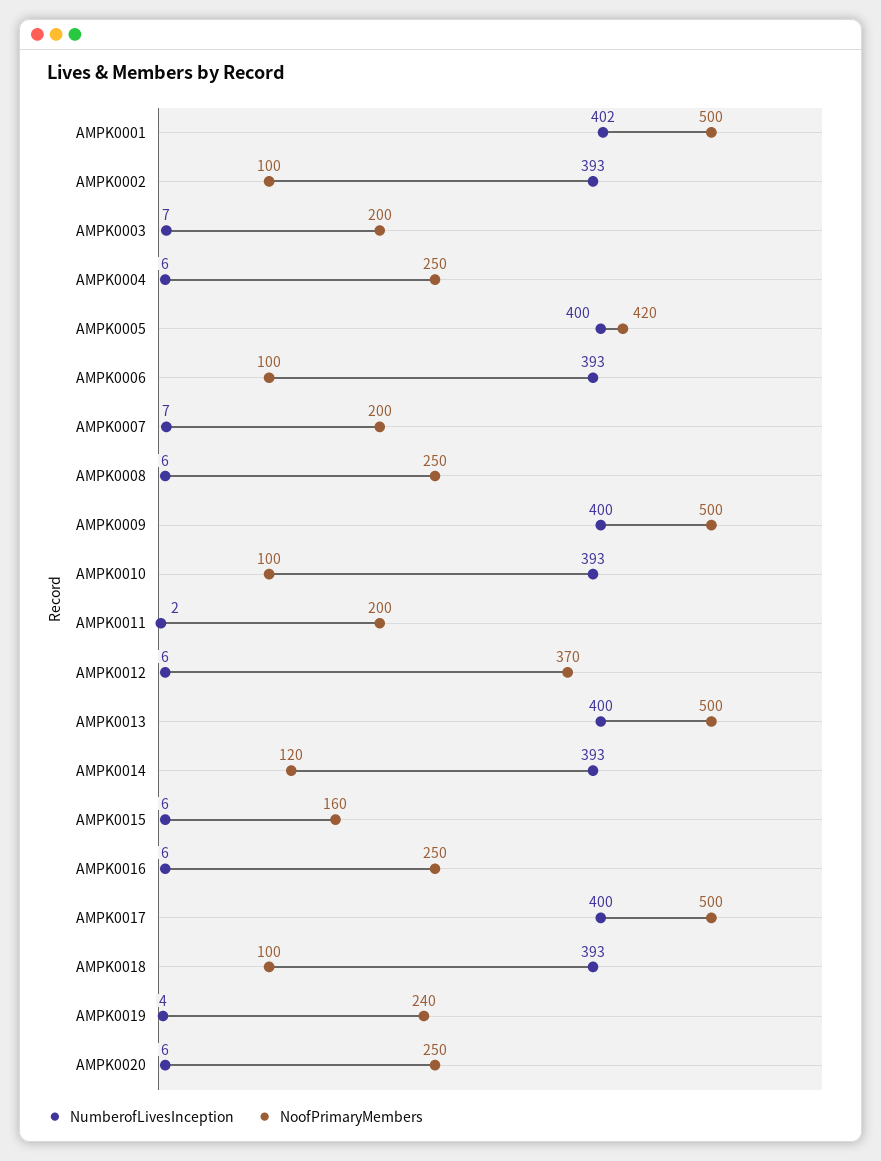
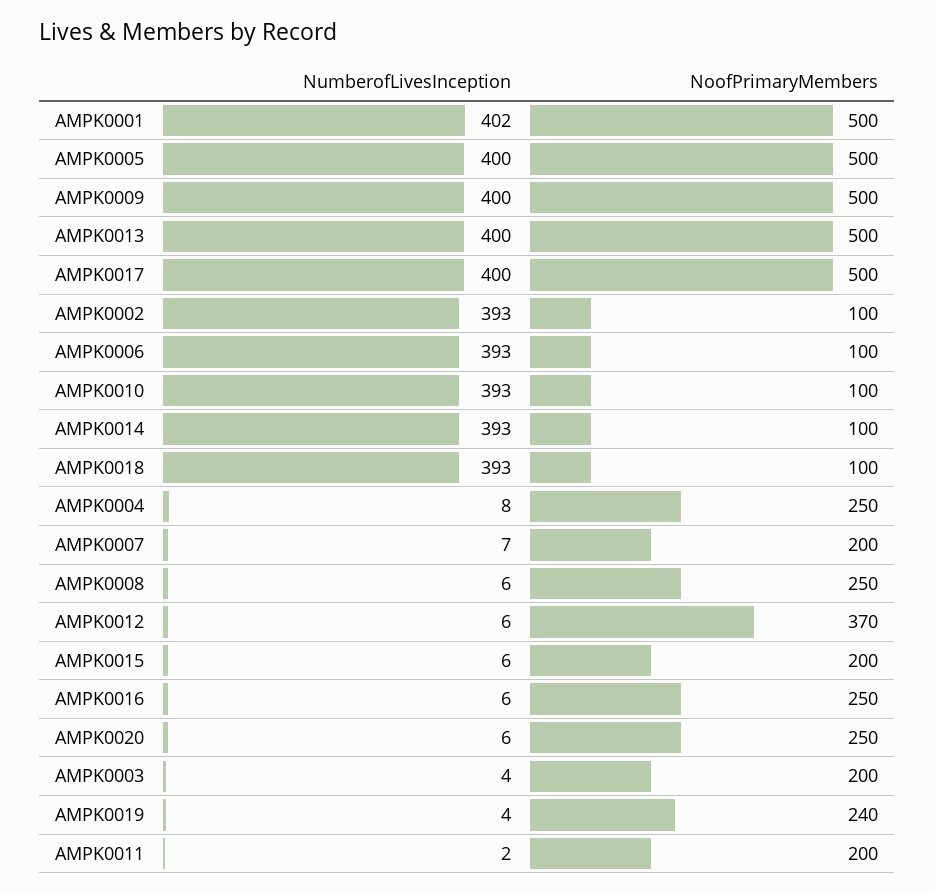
NumberofLivesInception, AMPK0003: 7 -> 4
NumberofLivesInception, AMPK0004: 6 -> 8
NoofPrimaryMembers, AMPK0005: 420 -> 500
NoofPrimaryMembers, AMPK0014: 120 -> 100
NoofPrimaryMembers, AMPK0015: 160 -> 200

